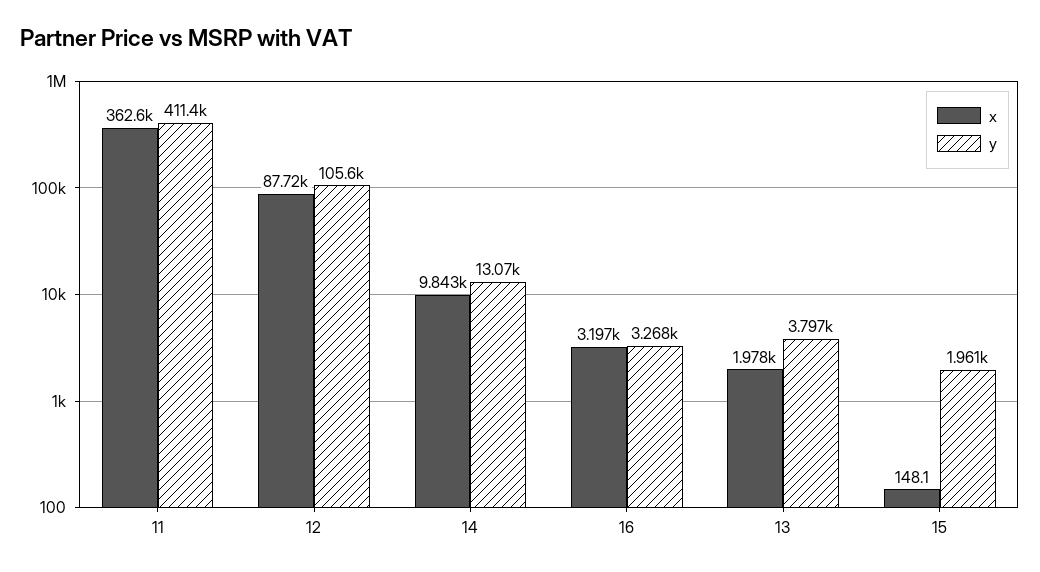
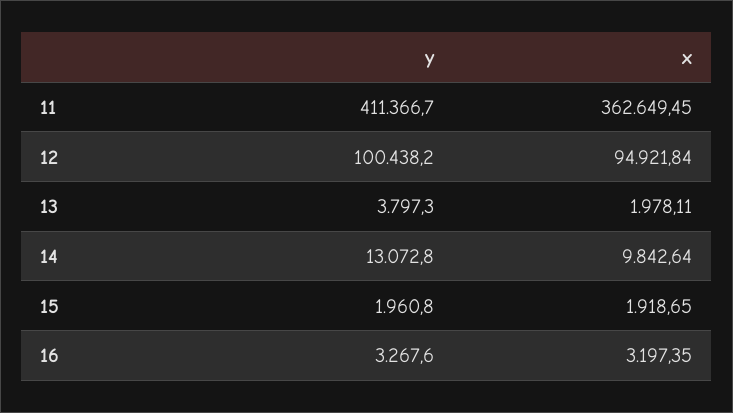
x, 12: 87720 -> 94921.84
y, 12: 105600 -> 100438.2
x, 15: 148.1 -> 1918.65

